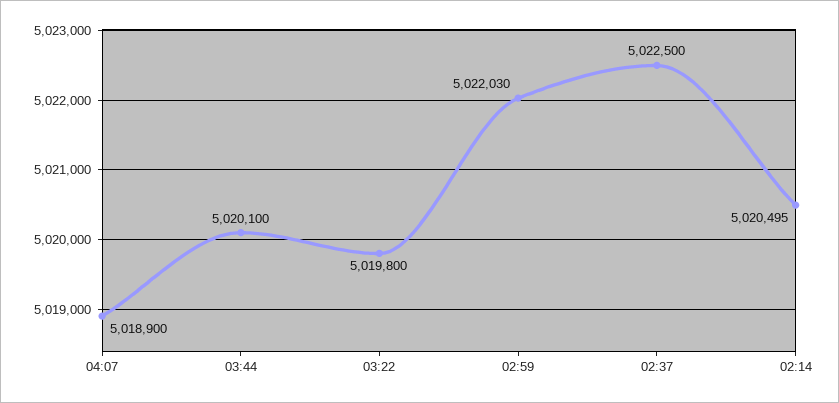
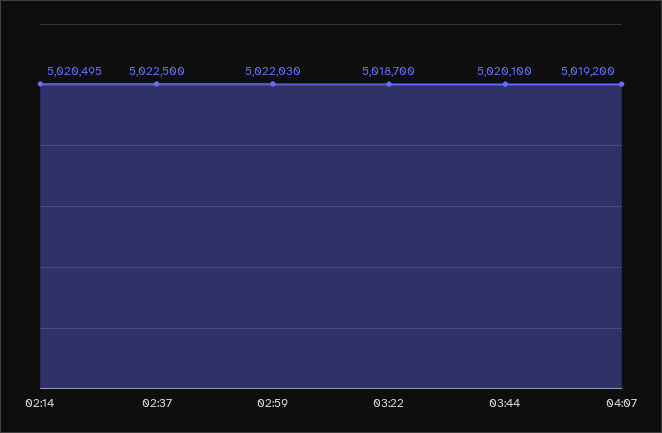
04:07: 5018900 -> 5019200
03:22: 5019800 -> 5018700

